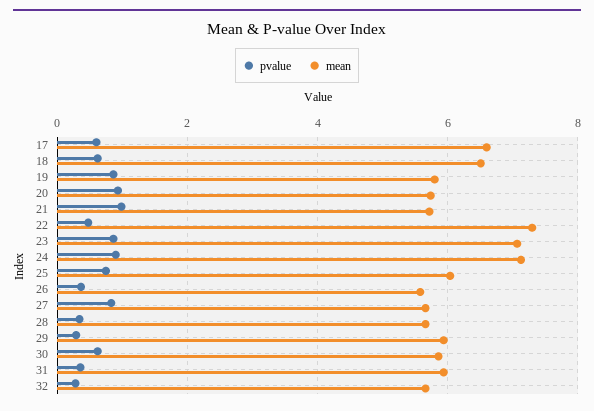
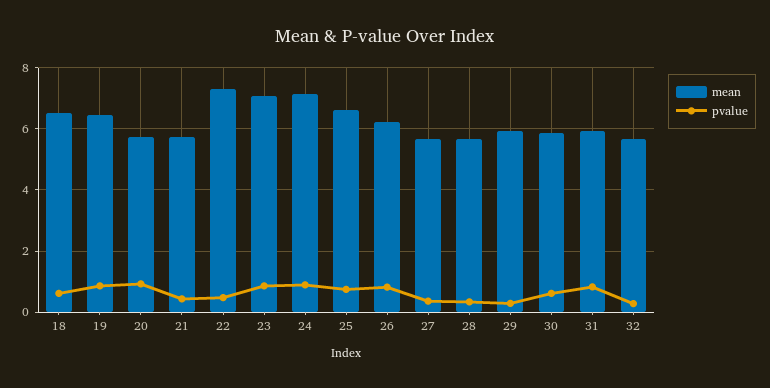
pvalue, 17: 0.6 -> none
mean, 17: 6.6 -> none
mean, 19: 5.8 -> 6.4
pvalue, 21: 1 -> 0.4
mean, 25: 6 -> 6.6
pvalue, 26: 0.4 -> 0.8
mean, 26: 5.6 -> 6.2
pvalue, 27: 0.8 -> 0.4
pvalue, 31: 0.4 -> 0.8

